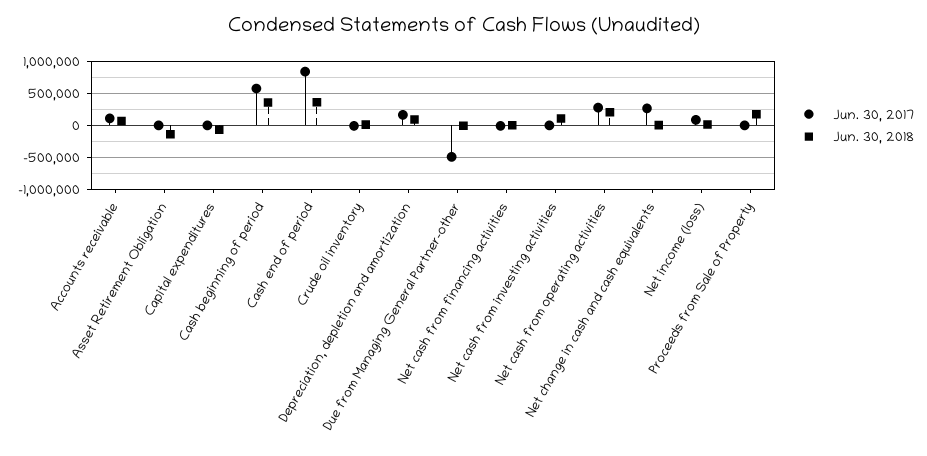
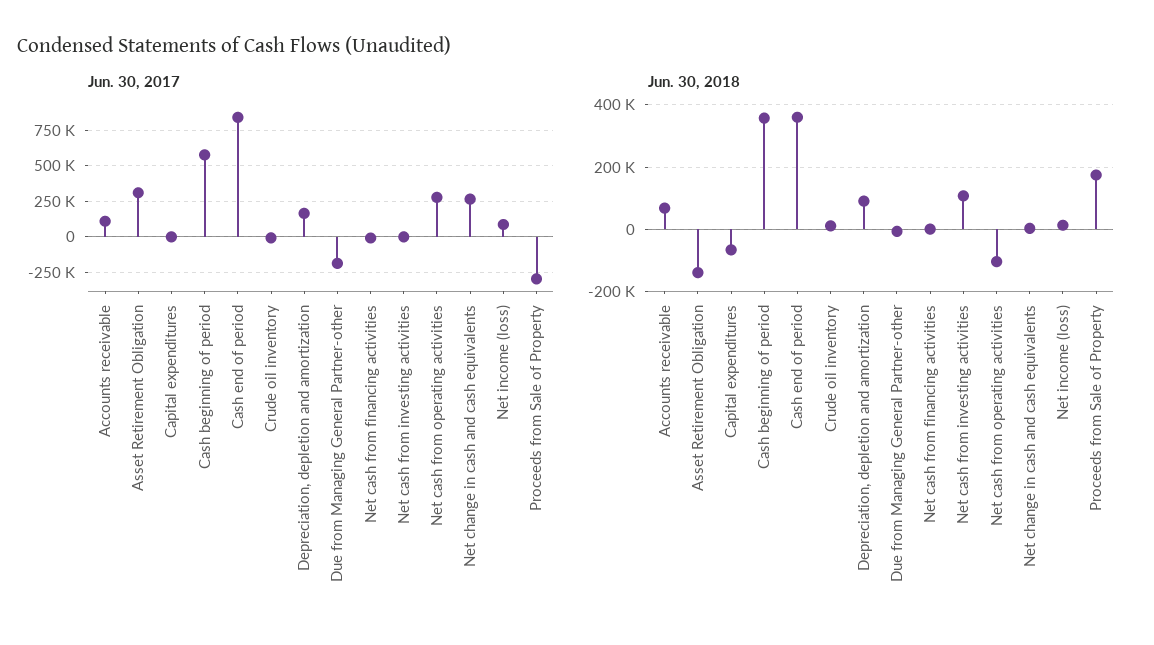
Jun. 30, 2017, Asset Retirement Obligation: 0 -> 300000
Jun. 30, 2017, Due from Managing General Partner-other: -500000 -> -200000
Jun. 30, 2018, Net cash from operating activities: 200000 -> -100000
Jun. 30, 2017, Proceeds from Sale of Property: 0 -> -300000

